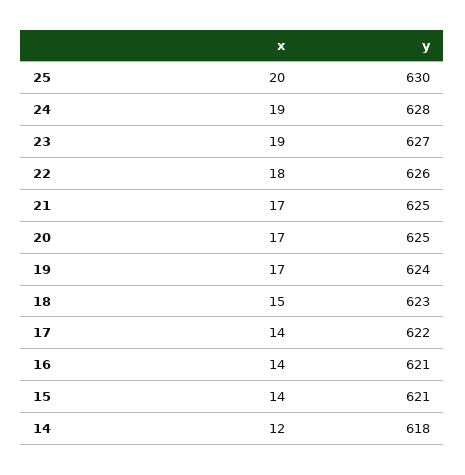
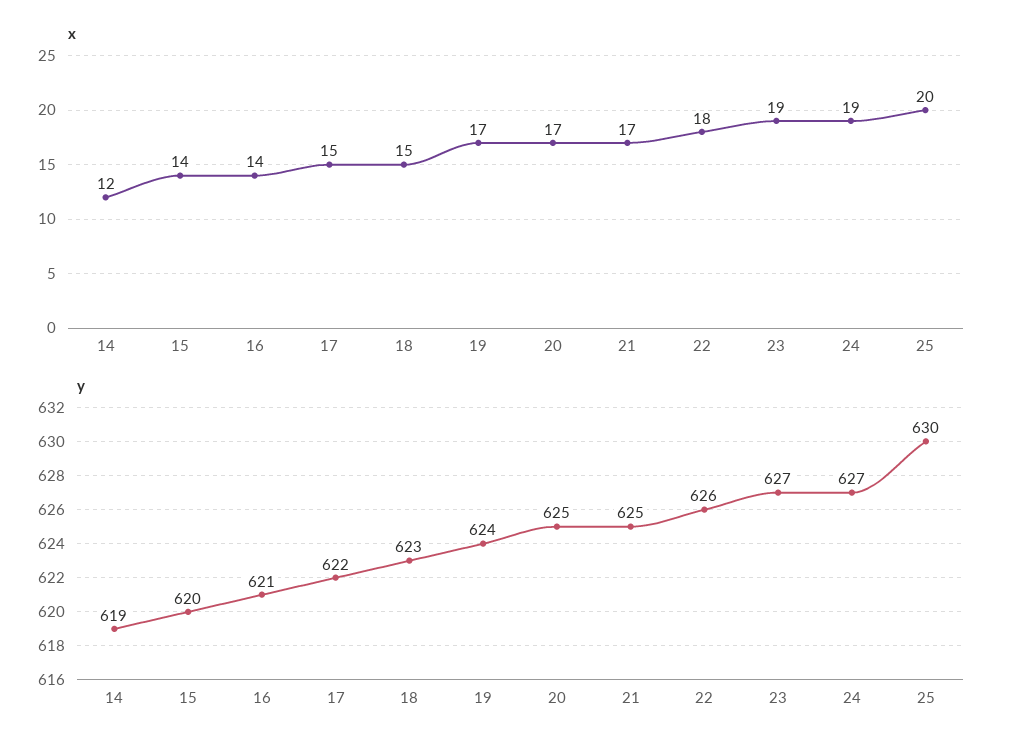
y, 24: 628 -> 627
x, 17: 14 -> 15
y, 15: 621 -> 620
y, 14: 618 -> 619

